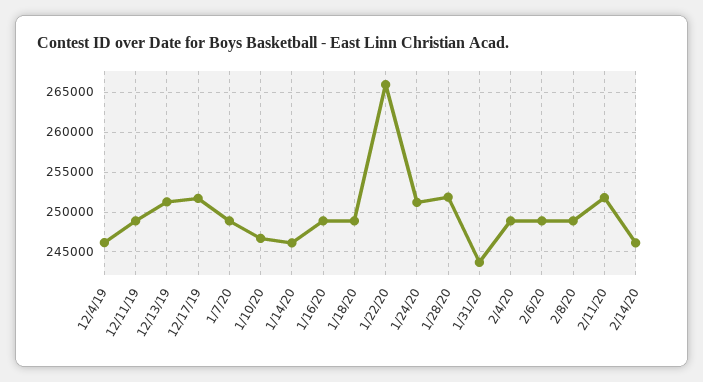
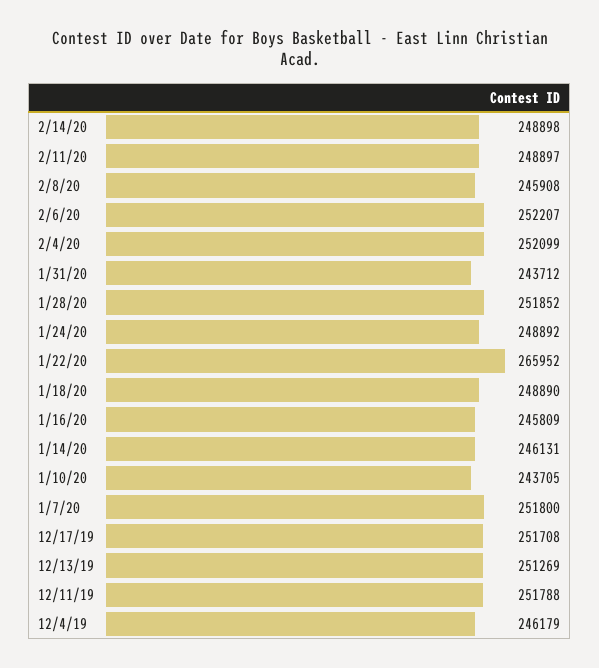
12/11/19: 249000 -> 251788
1/7/20: 249000 -> 251800
1/10/20: 247000 -> 243705
1/16/20: 249000 -> 245809
1/24/20: 251000 -> 248892
2/4/20: 249000 -> 252099
2/6/20: 249000 -> 252207
2/8/20: 249000 -> 245908
2/11/20: 252000 -> 248897
2/14/20: 246000 -> 248898

